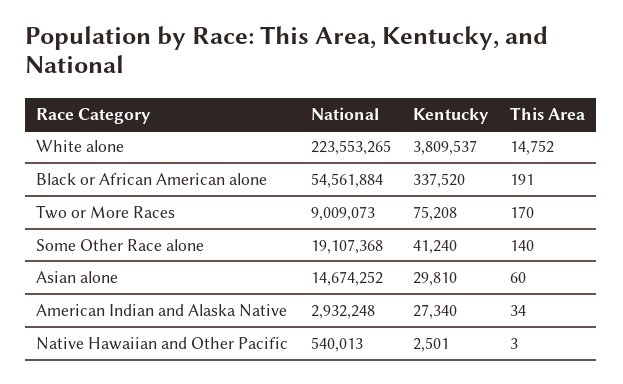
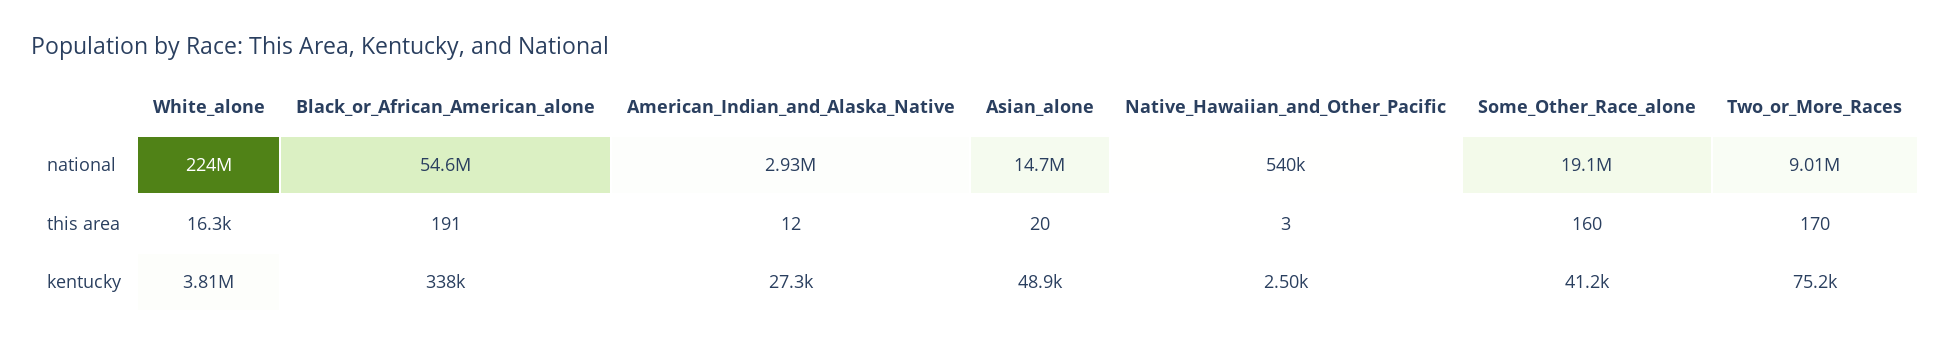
This Area, White alone: 14752 -> 16300
This Area, Some Other Race alone: 140 -> 160
Kentucky, Asian alone: 29810 -> 48900
This Area, Asian alone: 60 -> 20
This Area, American Indian and Alaska Native: 34 -> 12

